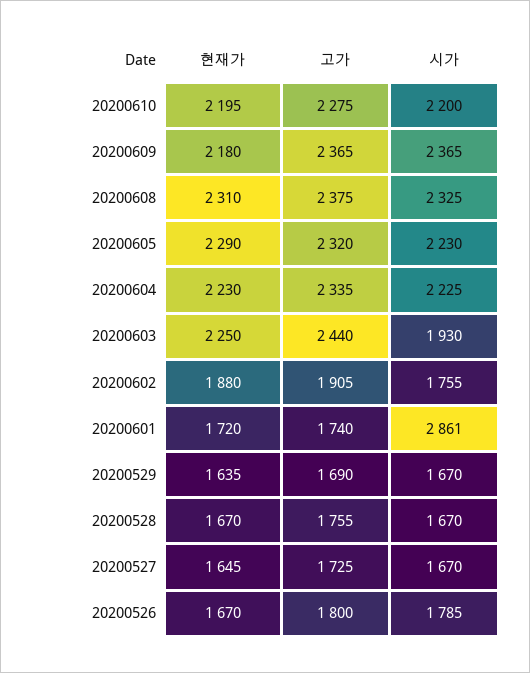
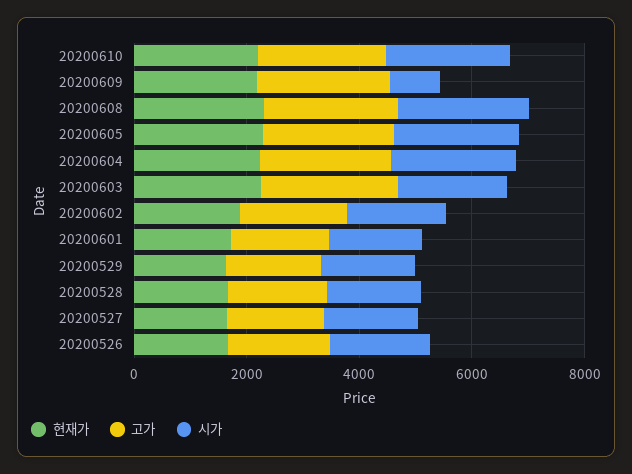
시가, 20200609: 2365 -> 1000
시가, 20200601: 2861 -> 1500

